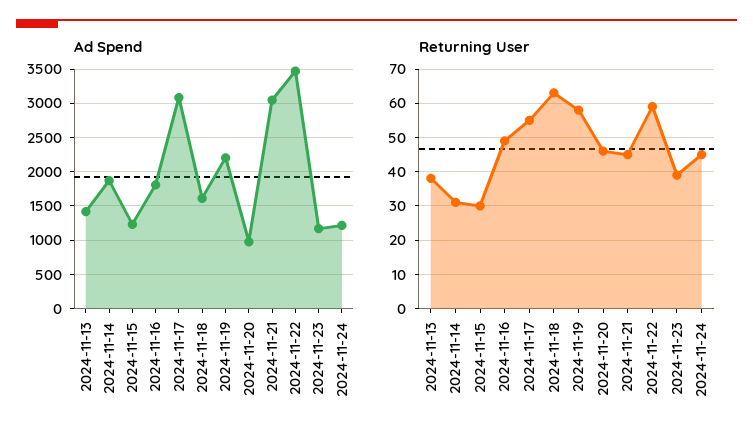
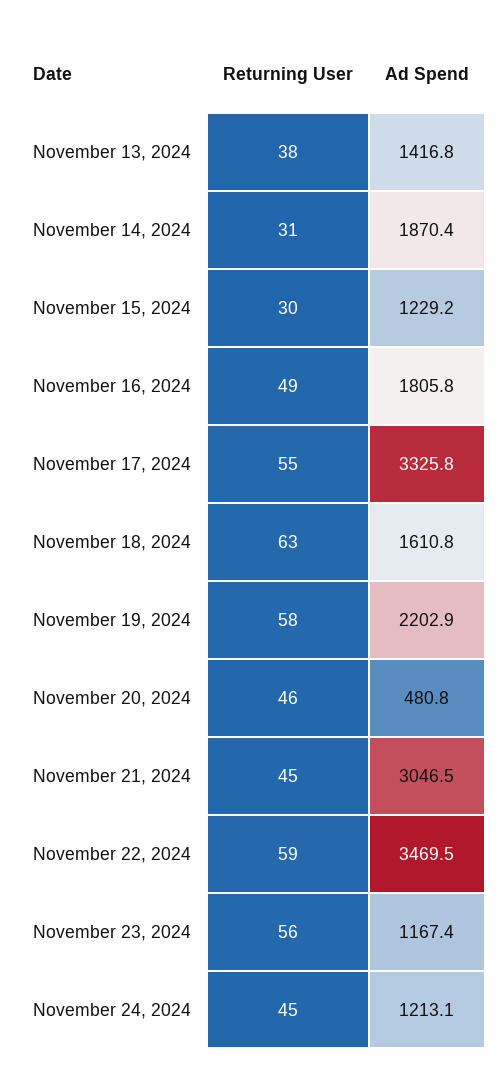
Ad Spend, 2024-11-17: 3100 -> 3325.8
Ad Spend, 2024-11-20: 1000 -> 480.8
Returning User, 2024-11-23: 40 -> 56

